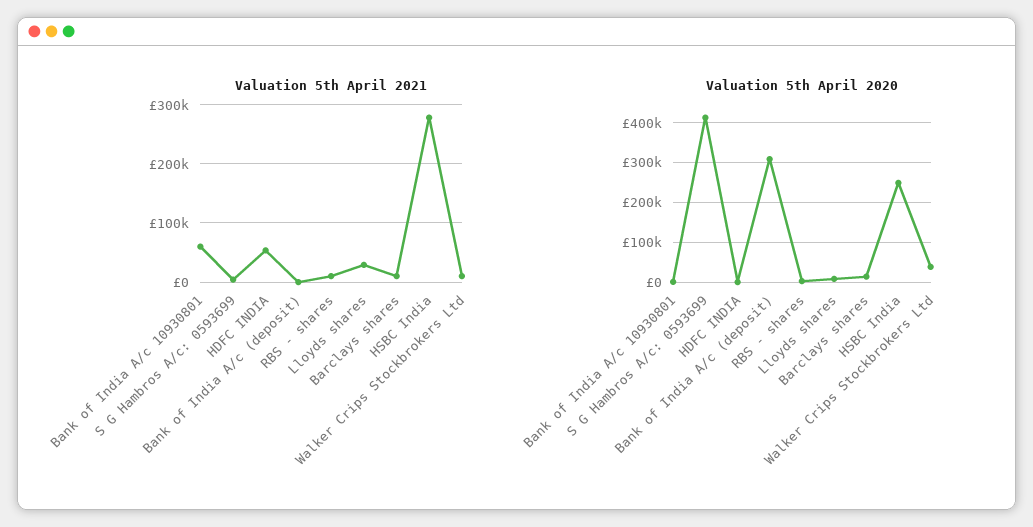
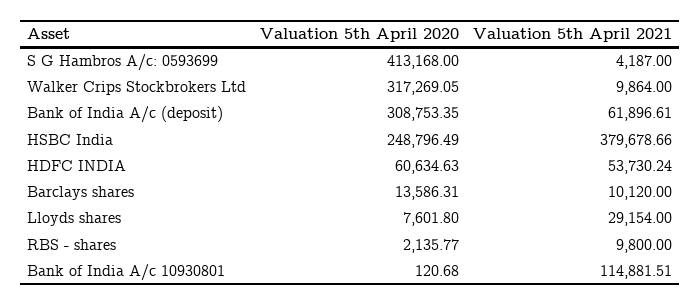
Valuation 5th April 2021, Bank of India A/c 10930801: 60000 -> 114881.51
Valuation 5th April 2021, Bank of India A/c (deposit): 0 -> 61896.61
Valuation 5th April 2021, HSBC India: 280000 -> 379678.66
Valuation 5th April 2020, HDFC INDIA: 0 -> 60634.63
Valuation 5th April 2020, Walker Crips Stockbrokers Ltd: 40000 -> 317269.05

